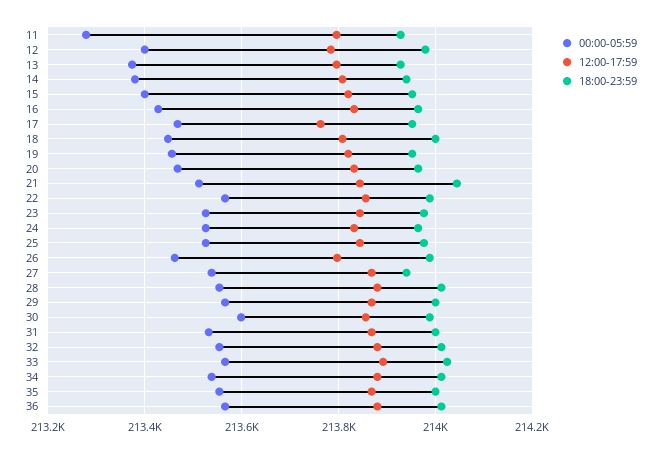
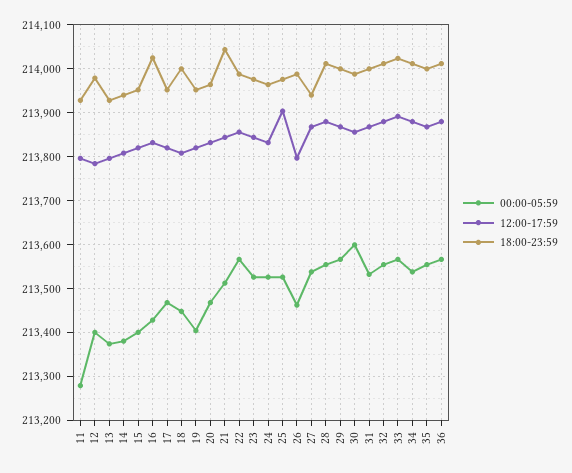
18:00-23:59, 16: 213960 -> 214020
12:00-17:59, 17: 213760 -> 213820
00:00-05:59, 19: 213460 -> 213400
12:00-17:59, 25: 213840 -> 213900

